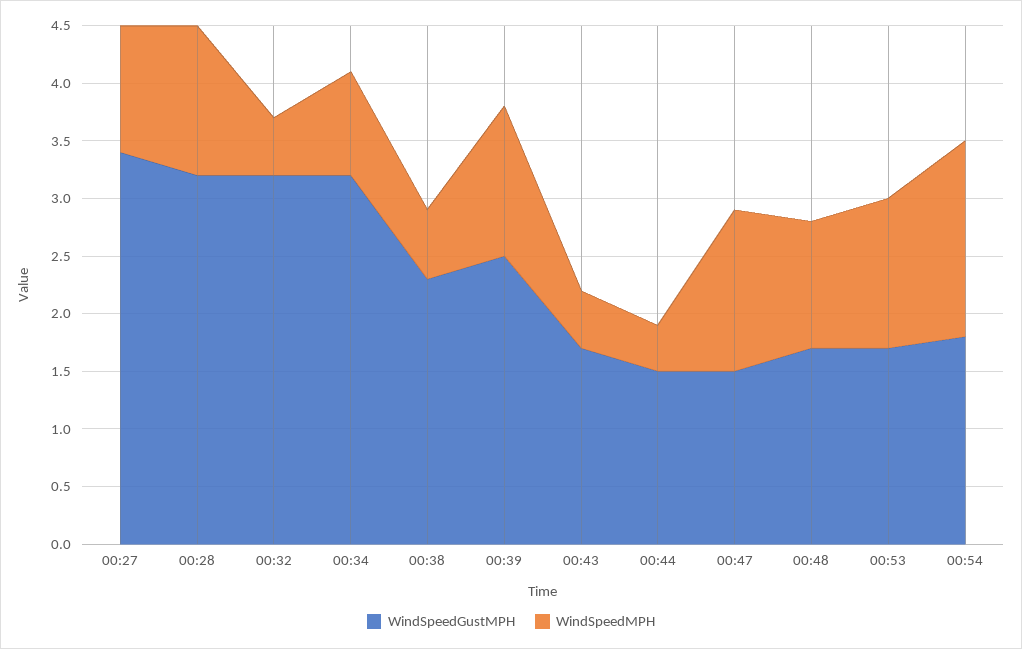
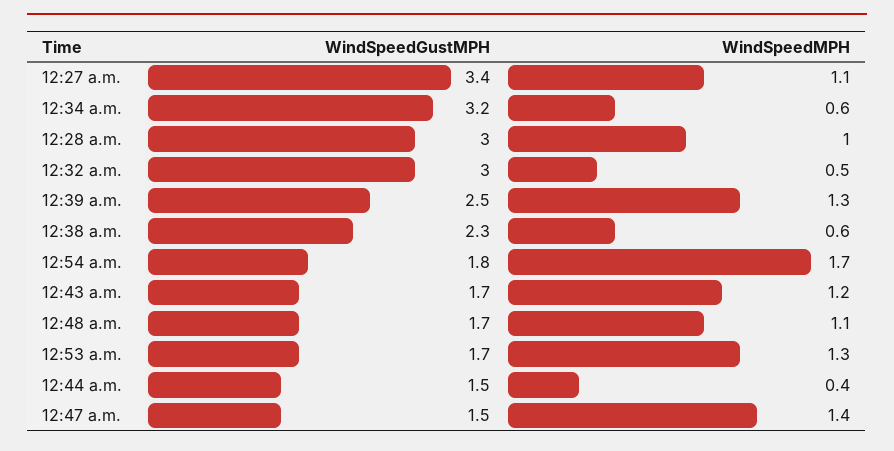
WindSpeedGustMPH, 00:28: 3.2 -> 3
WindSpeedMPH, 00:28: 1.3 -> 1
WindSpeedGustMPH, 00:32: 3.2 -> 3
WindSpeedMPH, 00:34: 0.9 -> 0.6
WindSpeedMPH, 00:43: 0.5 -> 1.2

